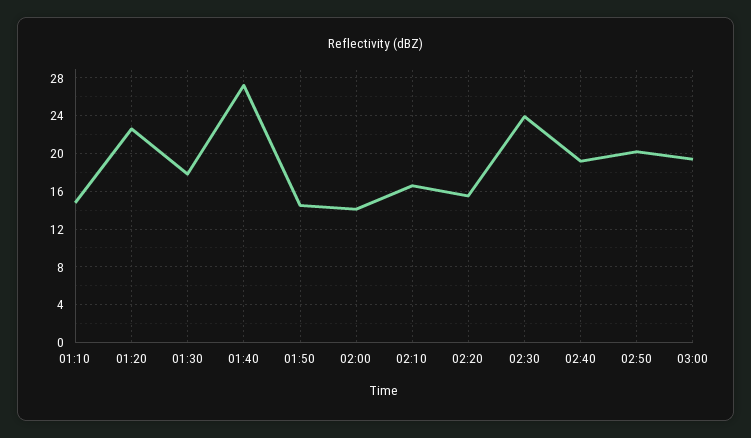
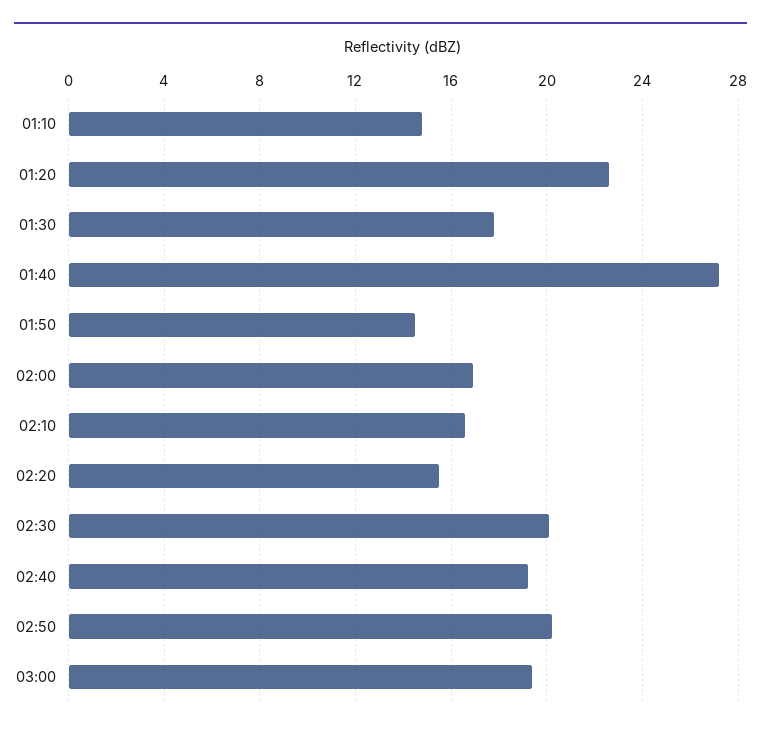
02:00: 14 -> 17
02:30: 24 -> 20

